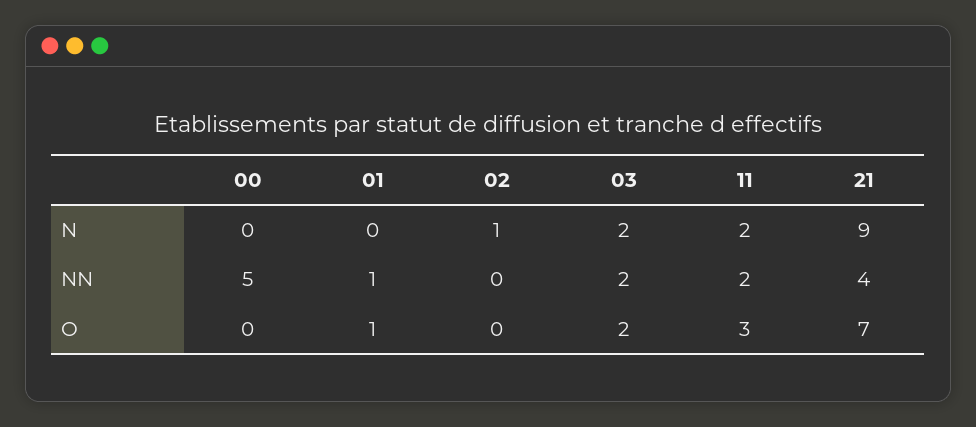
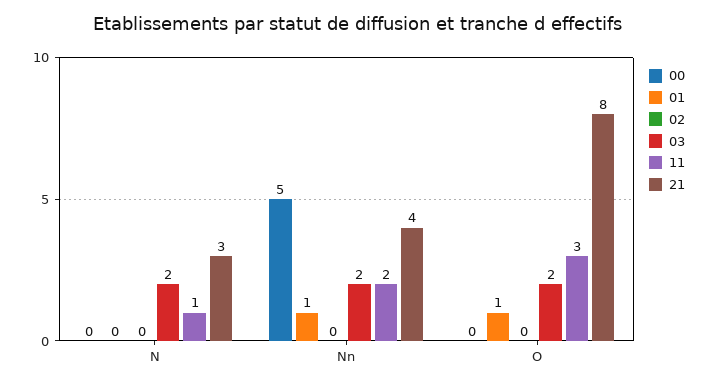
02, N: 1 -> 0
11, N: 2 -> 1
21, N: 9 -> 3
21, O: 7 -> 8

